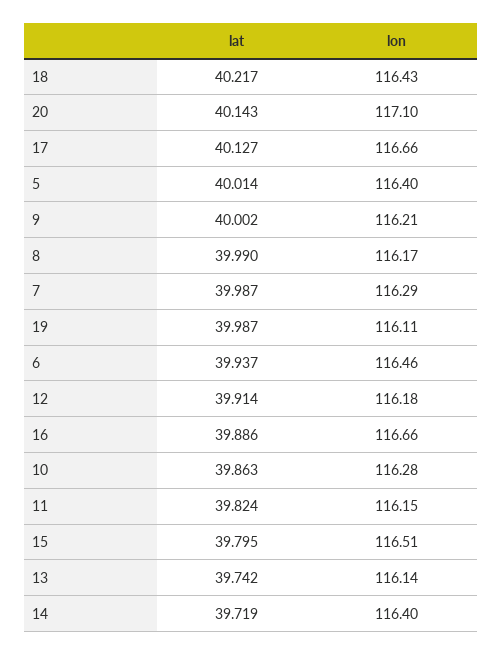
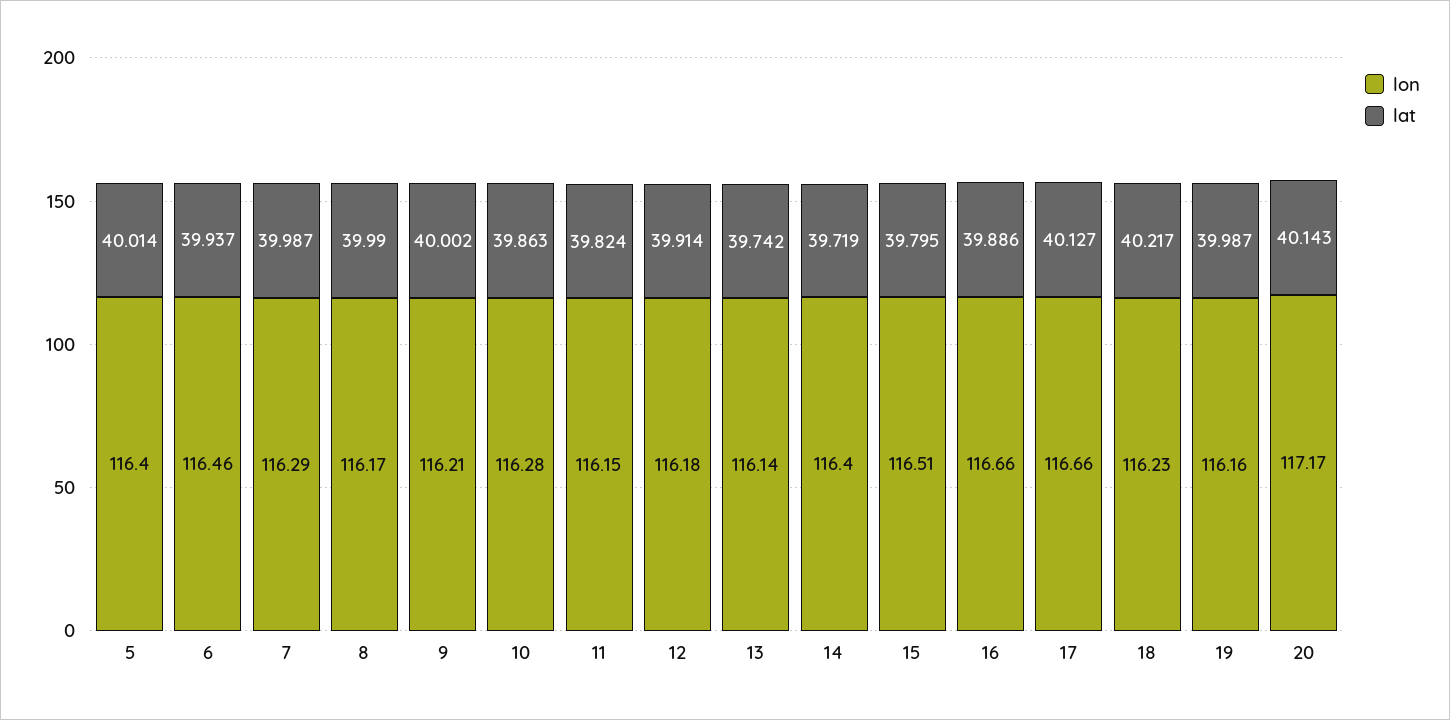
lon, 18: 116.43 -> 116.23
lon, 20: 117.1 -> 117.17
lon, 19: 116.11 -> 116.16

